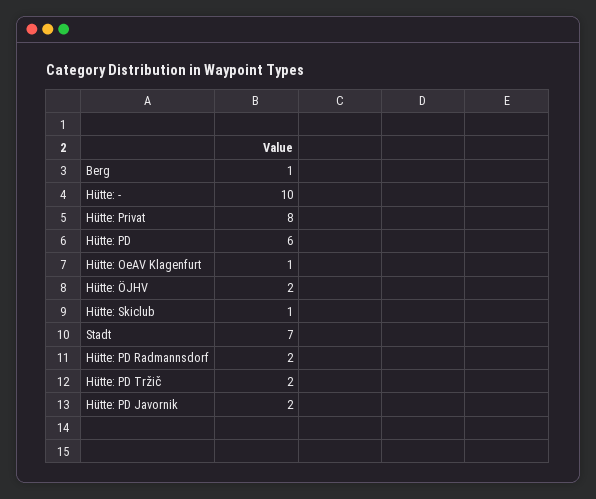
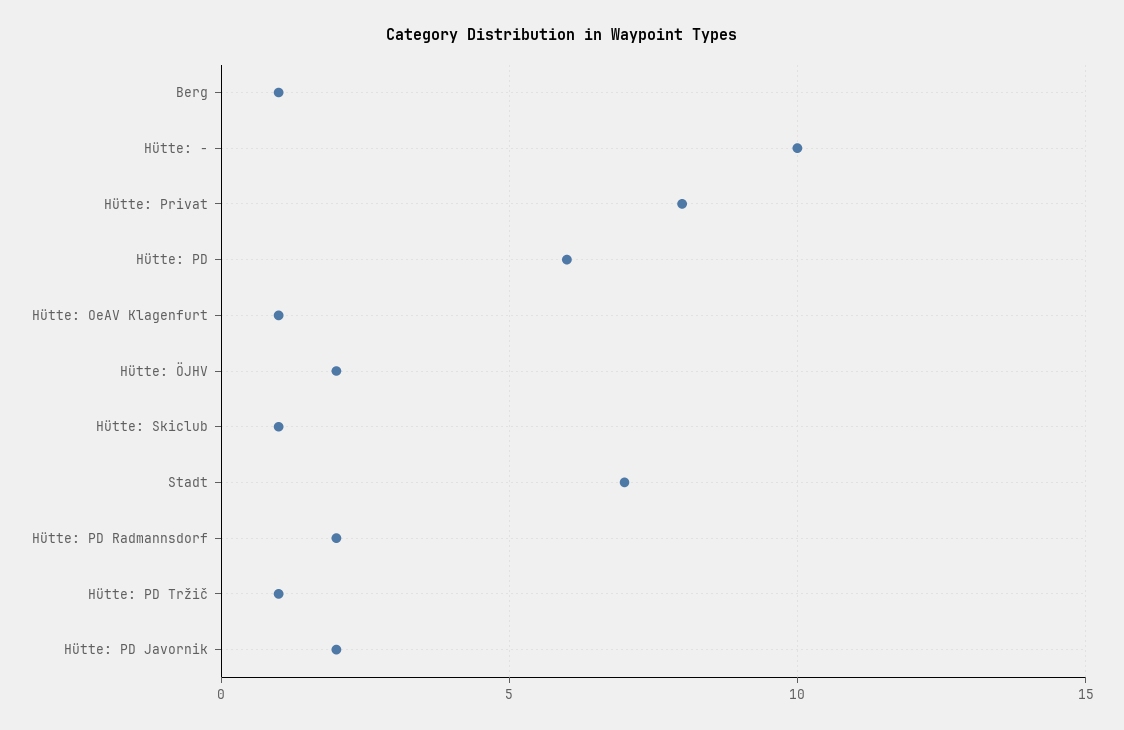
Hütte: PD Tržič: 2 -> 1

